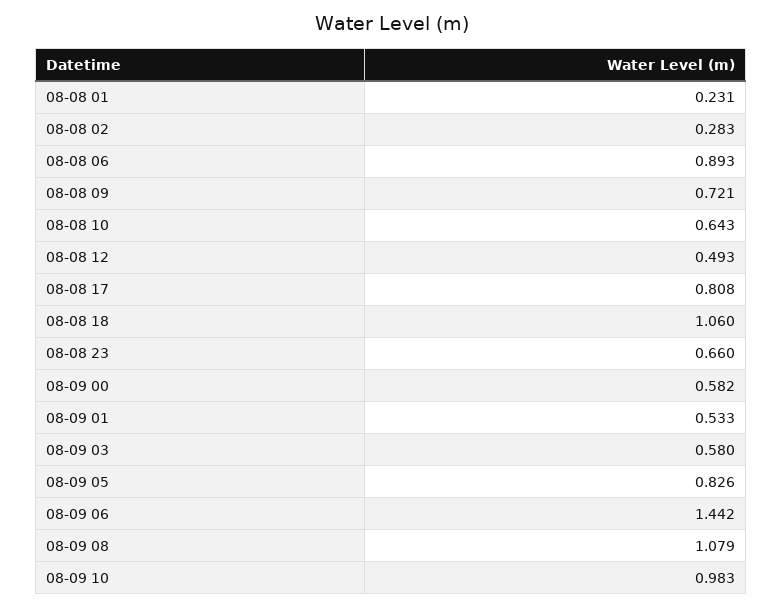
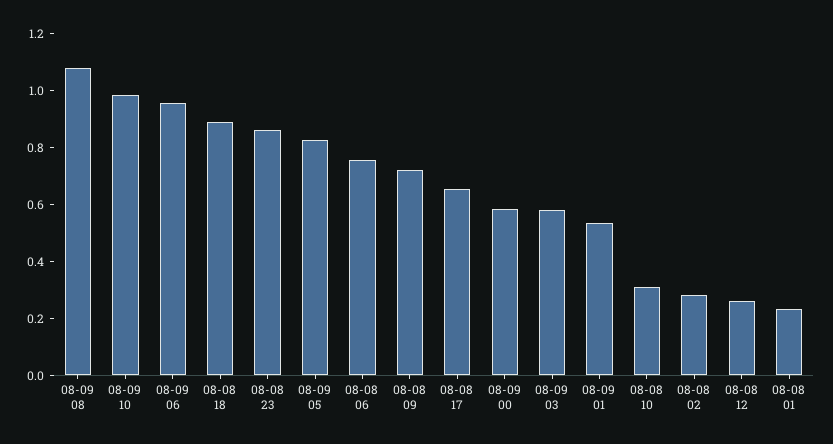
08-08 06: 0.893 -> 0.75
08-08 10: 0.643 -> 0.3
08-08 12: 0.493 -> 0.25
08-08 17: 0.808 -> 0.65
08-08 18: 1.06 -> 0.9
08-08 23: 0.66 -> 0.85
08-09 06: 1.442 -> 0.95

